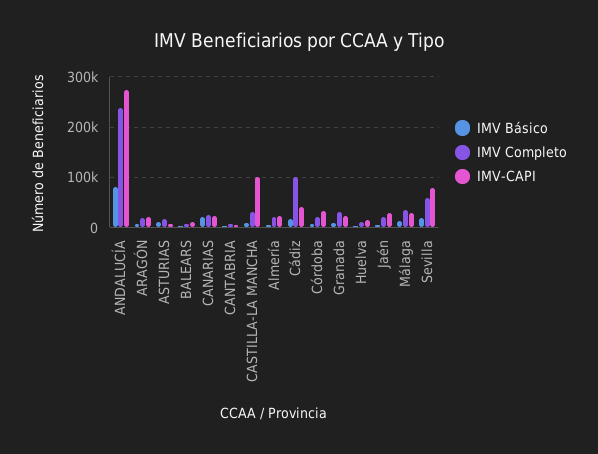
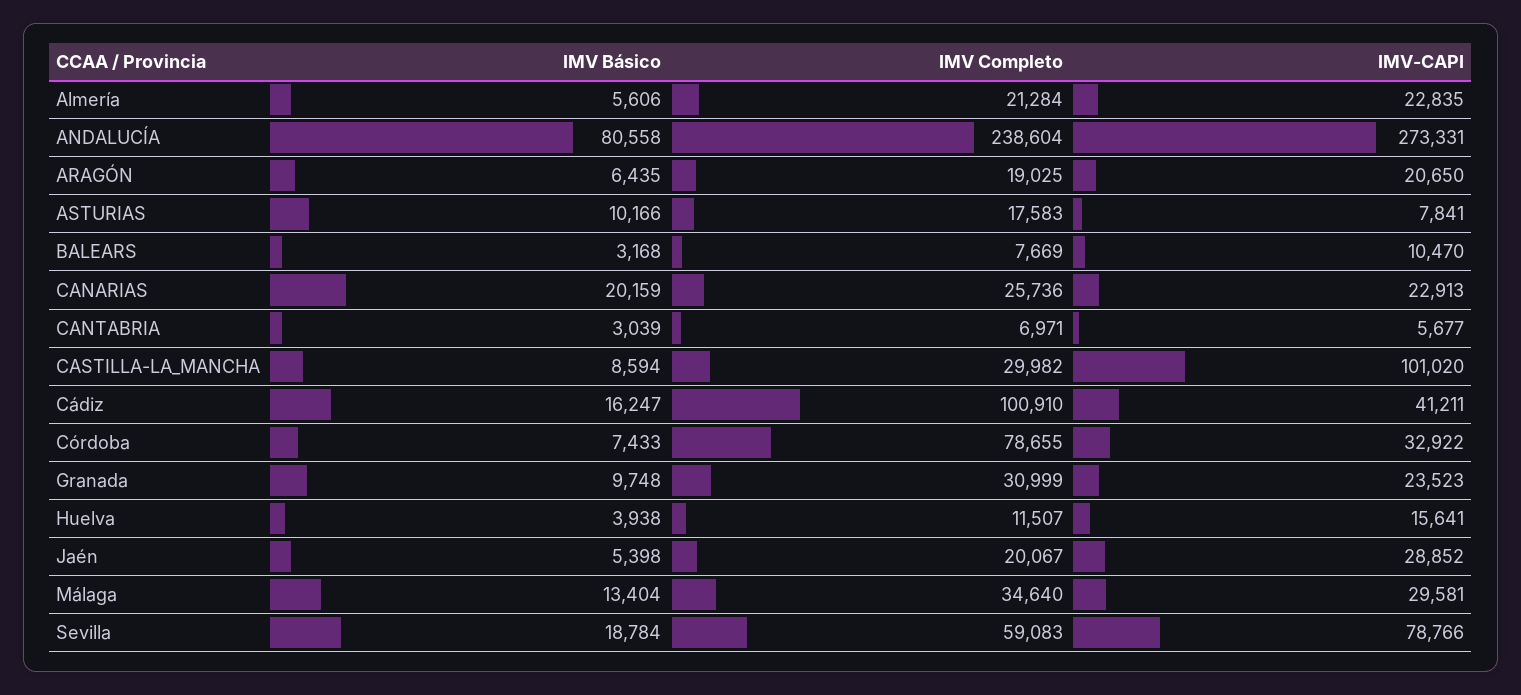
IMV Completo, Córdoba: 20000 -> 78655

